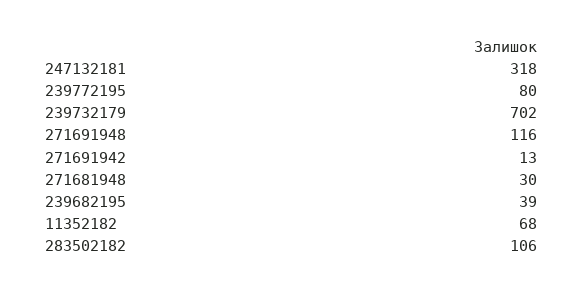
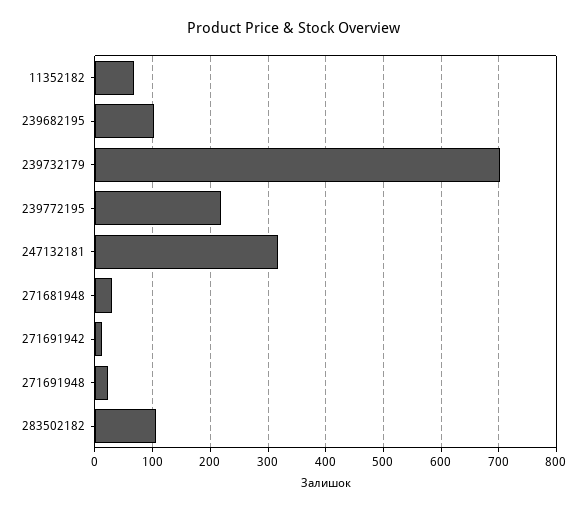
239772195: 80 -> 220
271691948: 116 -> 20
239682195: 39 -> 100

